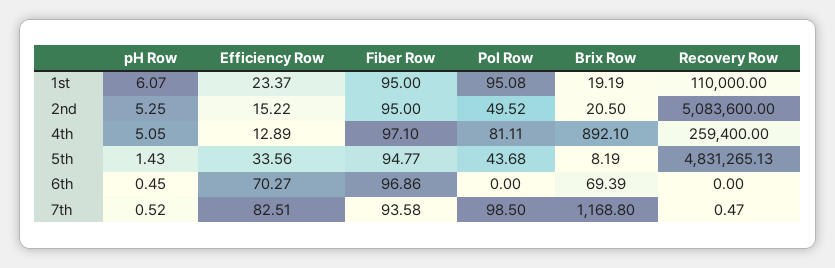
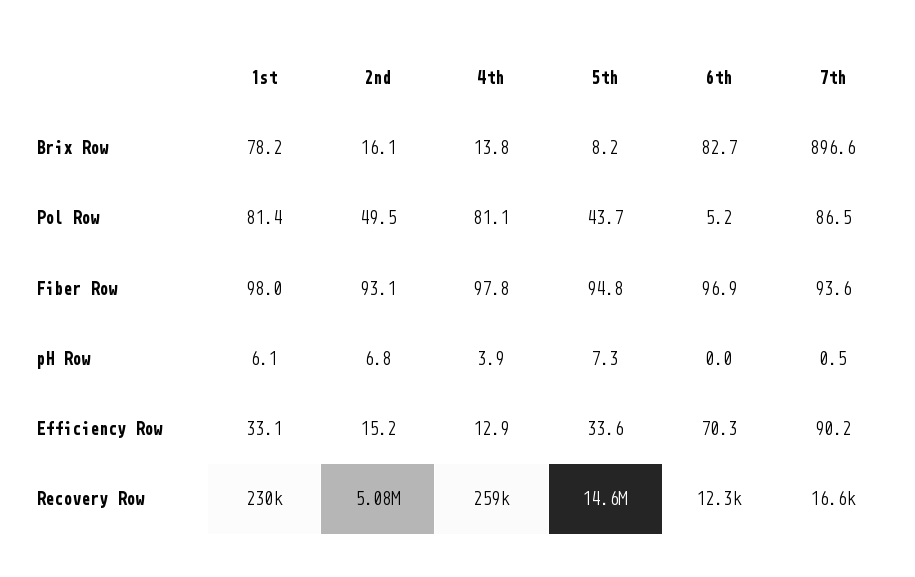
Efficiency Row, 1st: 23.37 -> 33.1
Fiber Row, 1st: 95 -> 98
Pol Row, 1st: 95.08 -> 81.4
Brix Row, 1st: 19.19 -> 78.2
Recovery Row, 1st: 110000 -> 230000
pH Row, 2nd: 5.25 -> 6.8
Fiber Row, 2nd: 95 -> 93.1
Brix Row, 2nd: 20.5 -> 16.1
pH Row, 4th: 5.05 -> 3.9
Fiber Row, 4th: 97.1 -> 97.8
Brix Row, 4th: 892.1 -> 13.8
pH Row, 5th: 1.43 -> 7.3
Recovery Row, 5th: 4831265.13 -> 14600000
pH Row, 6th: 0.45 -> 0
Pol Row, 6th: 0 -> 5.2
Brix Row, 6th: 69.39 -> 82.7
Recovery Row, 6th: 0 -> 12300
Efficiency Row, 7th: 82.51 -> 90.2
Pol Row, 7th: 98.5 -> 86.5
Brix Row, 7th: 1168.8 -> 896.6
Recovery Row, 7th: 0.47 -> 16600

